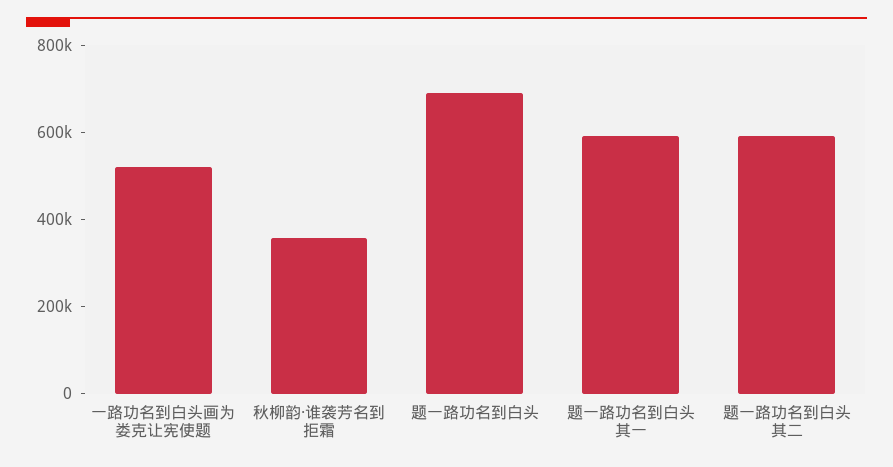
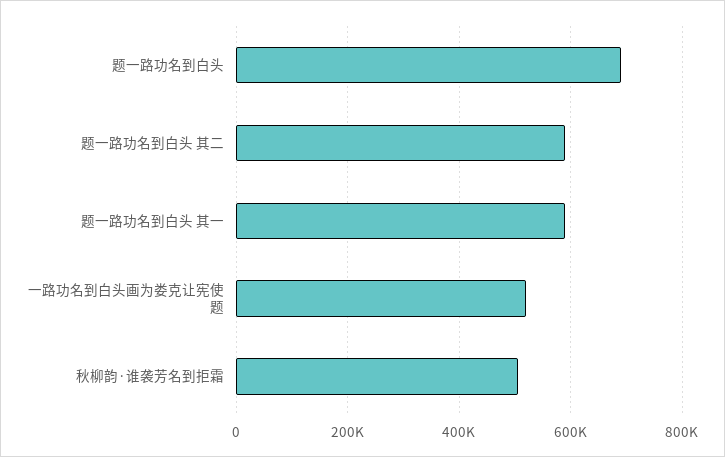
秋柳韵·谁袭芳名到拒霜: 350000 -> 500000

